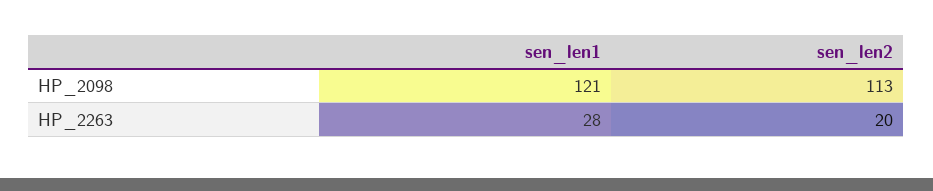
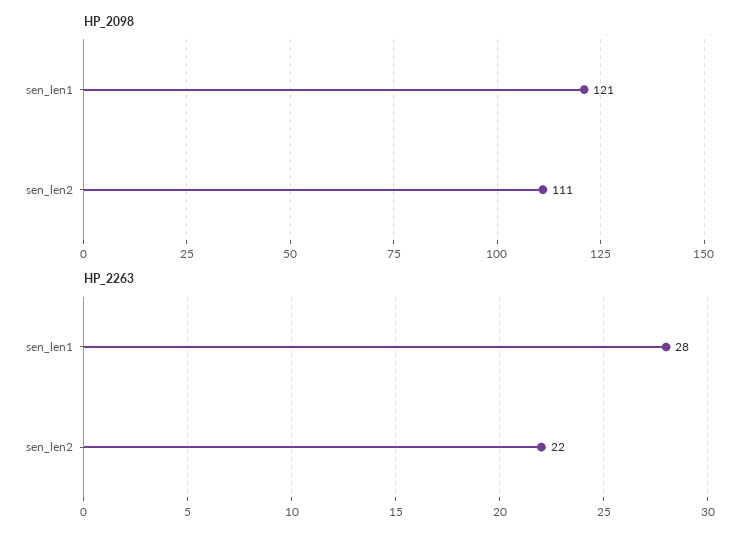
HP_2098, sen_len2: 113 -> 111
HP_2263, sen_len2: 20 -> 22

